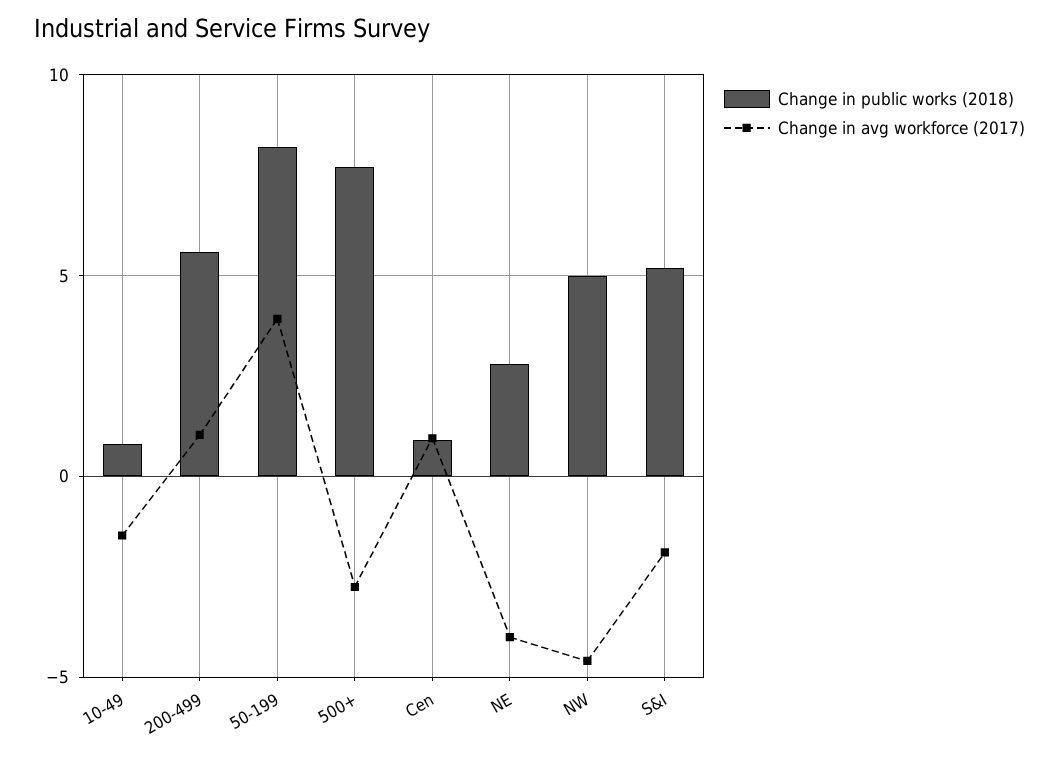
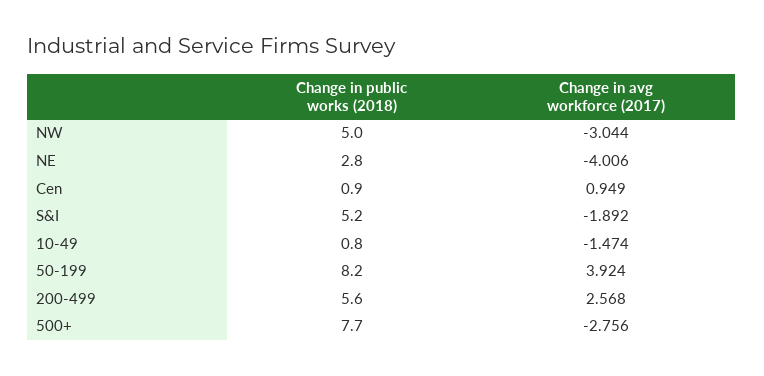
Change in avg workforce (2017), 200-499: 1 -> 2.568
Change in avg workforce (2017), NW: -4.5 -> -3.044

